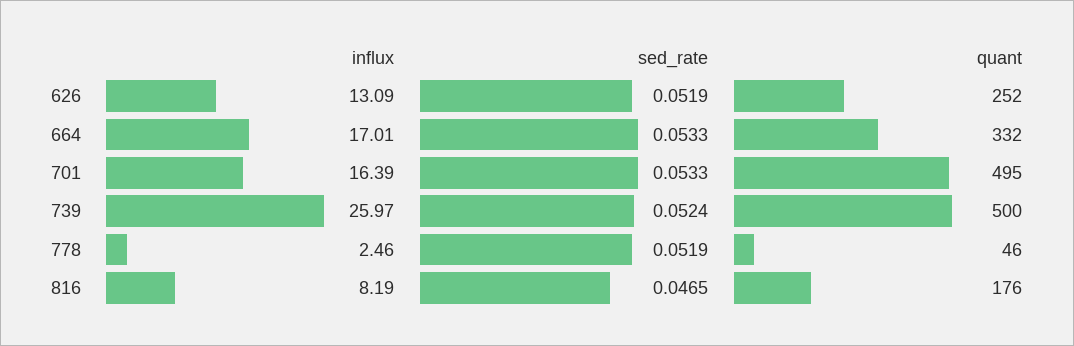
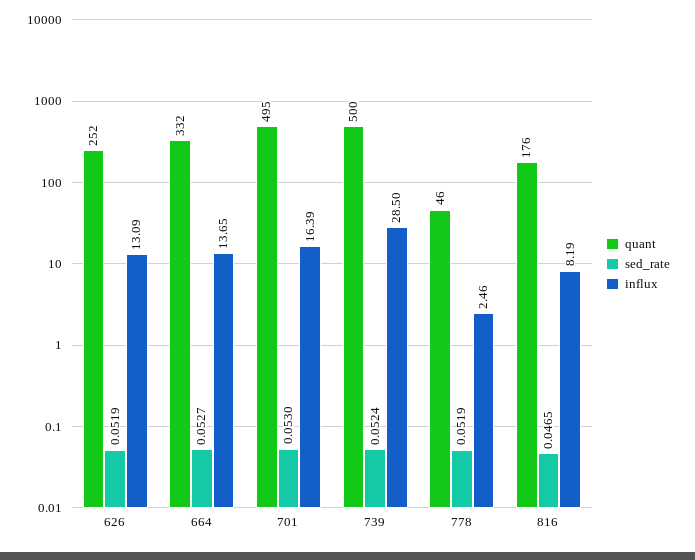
influx, 664: 17.01 -> 13.65
sed_rate, 664: 0.0533 -> 0.0527
sed_rate, 701: 0.0533 -> 0.053
influx, 739: 25.97 -> 28.5

